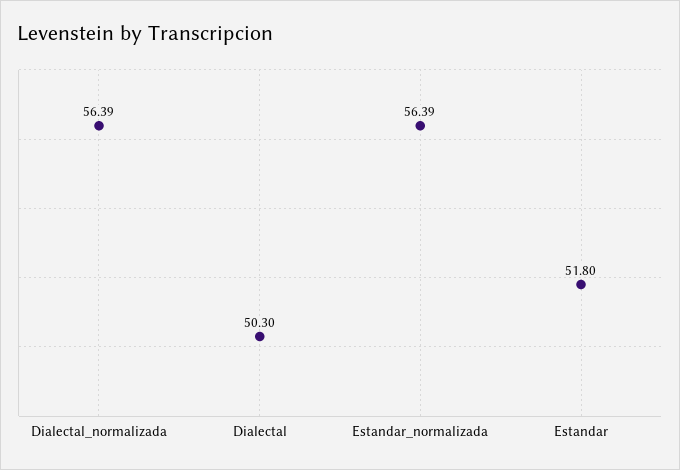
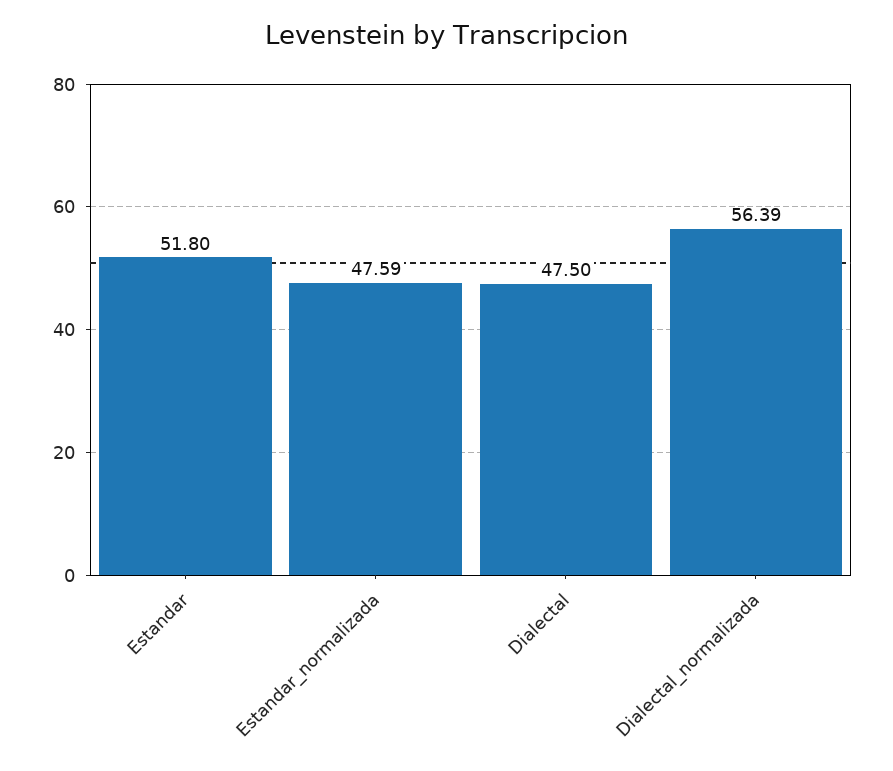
Dialectal: 50.3 -> 47.5
Estandar_normalizada: 56.39 -> 47.59

